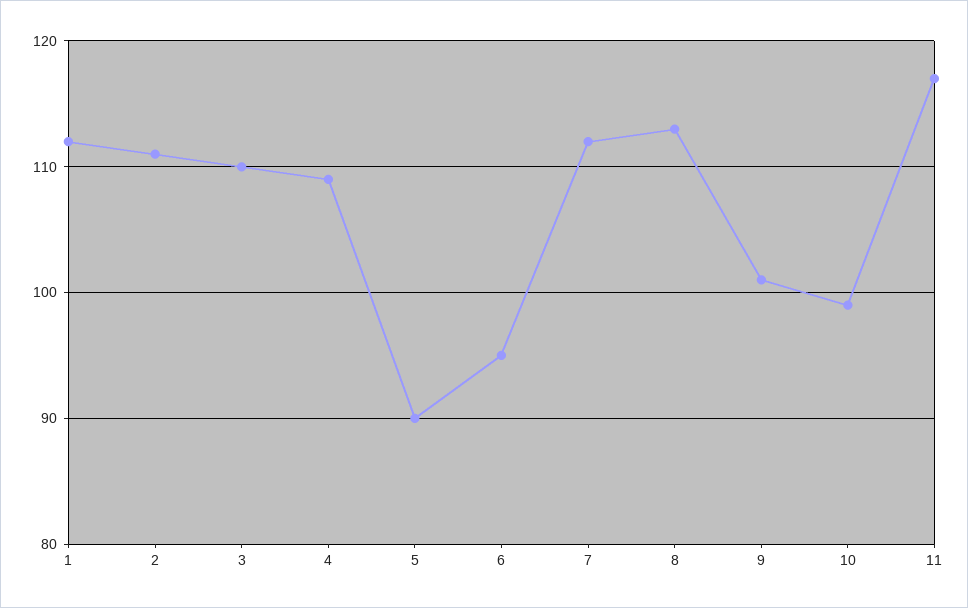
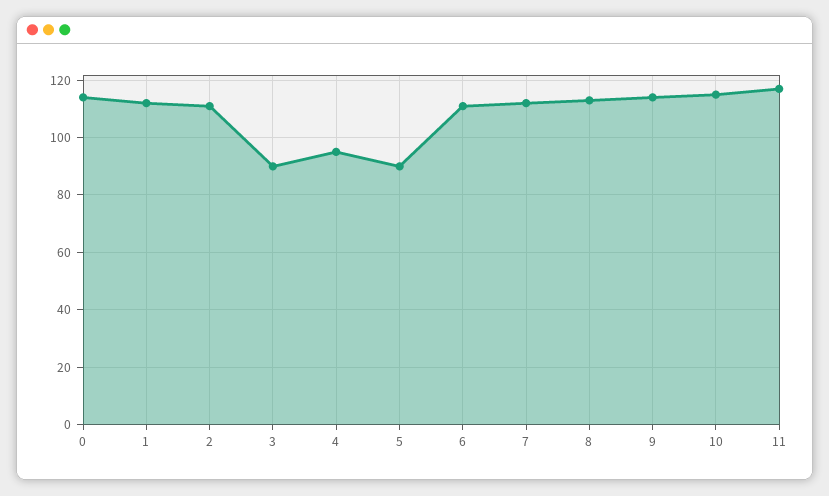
3: 110 -> 90
4: 109 -> 95
6: 95 -> 110
9: 101 -> 115
10: 99 -> 115
0: none -> 115

